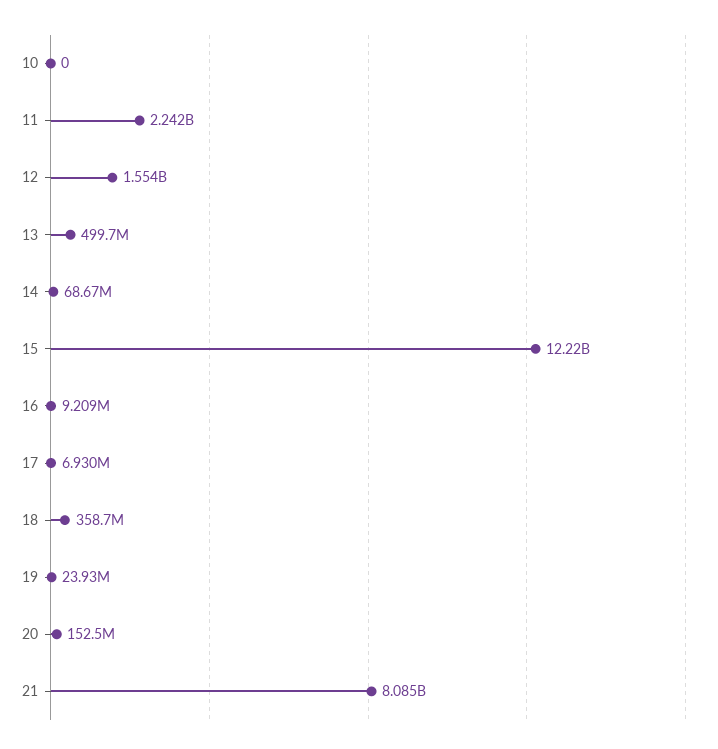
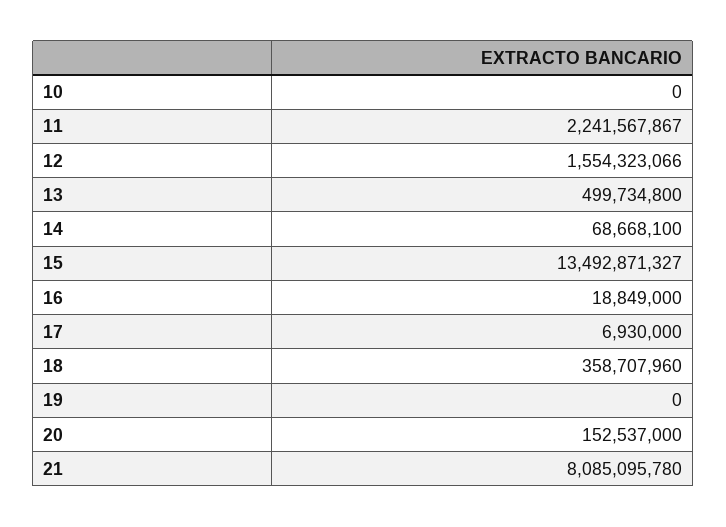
15: 12220000000 -> 13492871327
16: 9209000 -> 18849000
19: 23930000 -> 0

